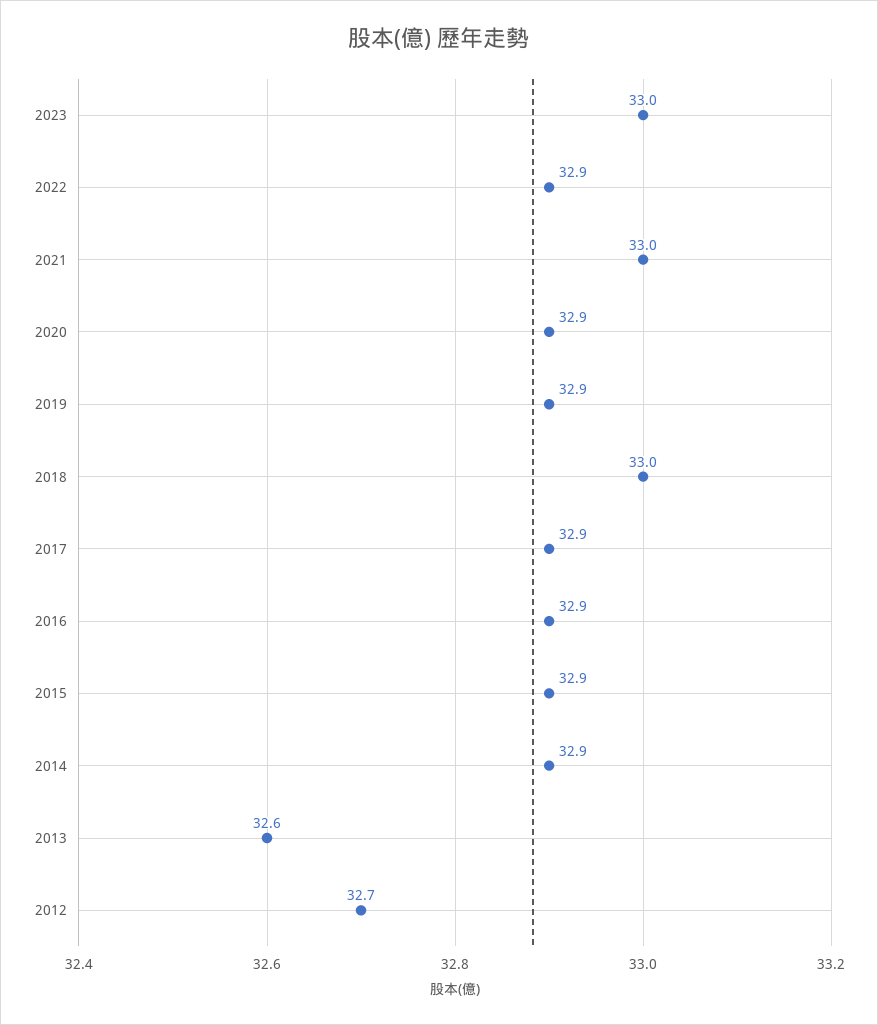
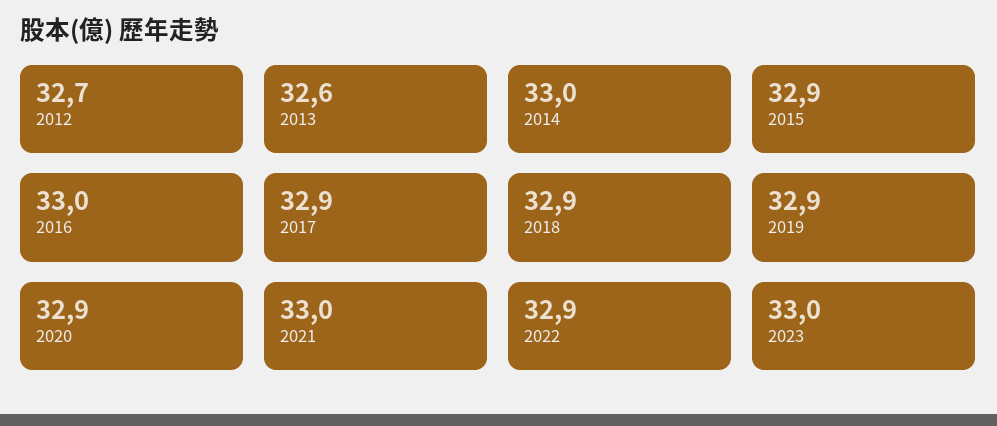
2018: 33 -> 32.9
2016: 32.9 -> 33
2014: 32.9 -> 33

